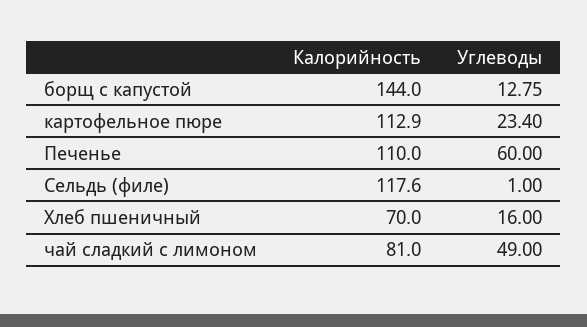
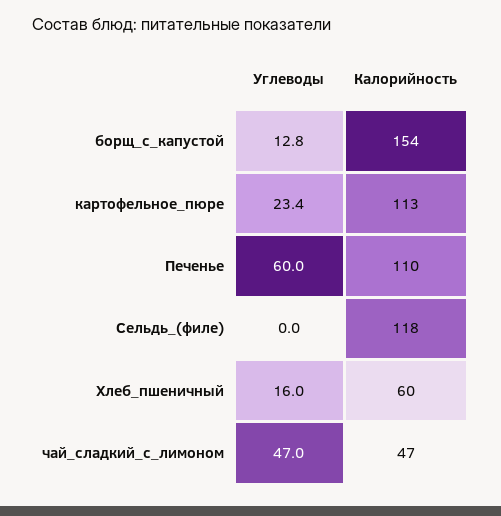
Калорийность, борщ с капустой: 144 -> 154
Углеводы, Сельдь (филе): 1 -> 0
Калорийность, Хлеб пшеничный: 70 -> 60
Калорийность, чай сладкий с лимоном: 81 -> 47
Углеводы, чай сладкий с лимоном: 49 -> 47

